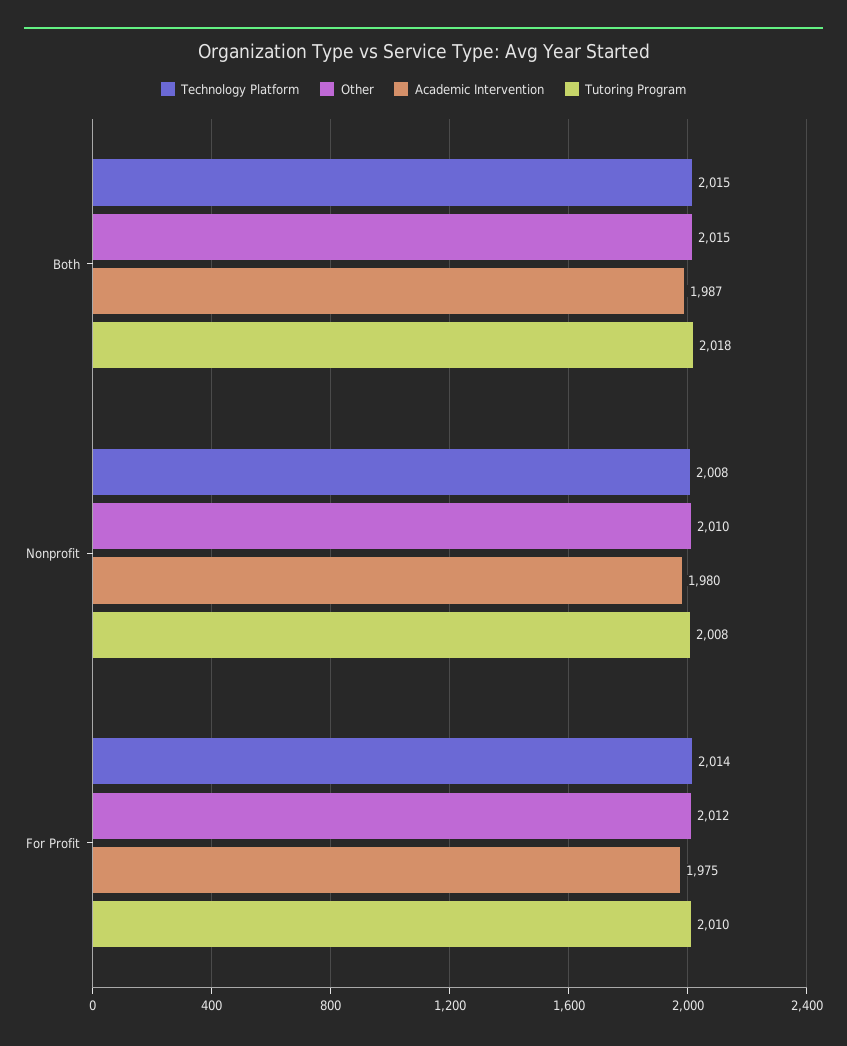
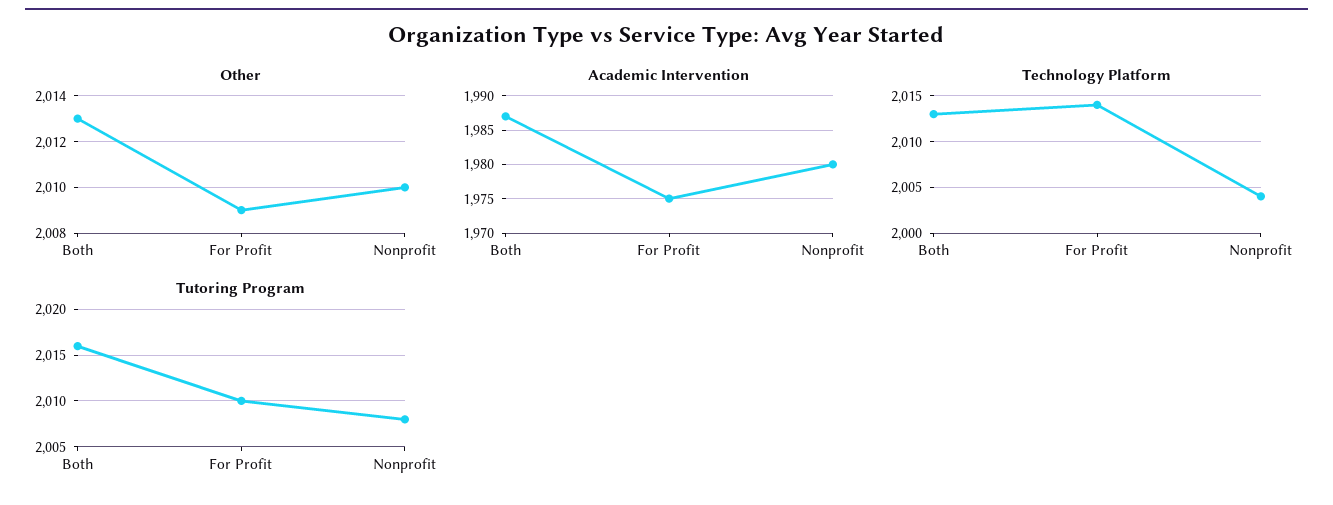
Technology Platform, Both: 2015 -> 2013
Other, Both: 2015 -> 2013
Tutoring Program, Both: 2018 -> 2016
Technology Platform, Nonprofit: 2008 -> 2004
Other, For Profit: 2012 -> 2009

